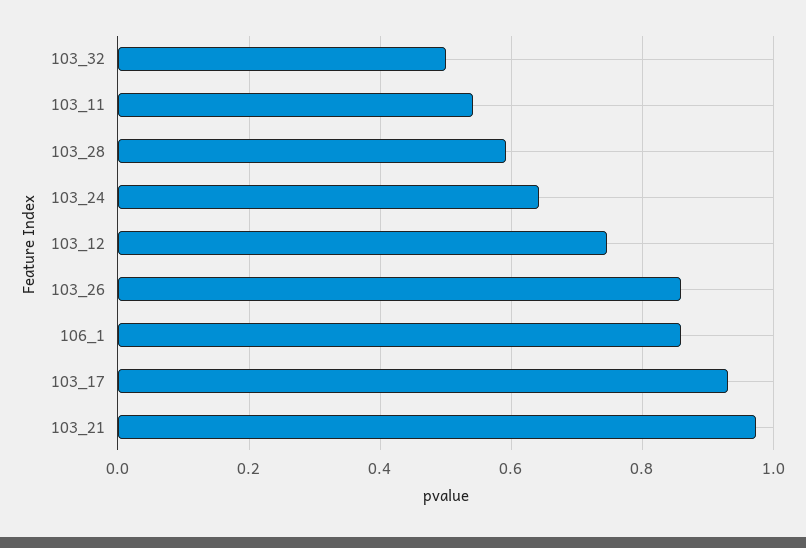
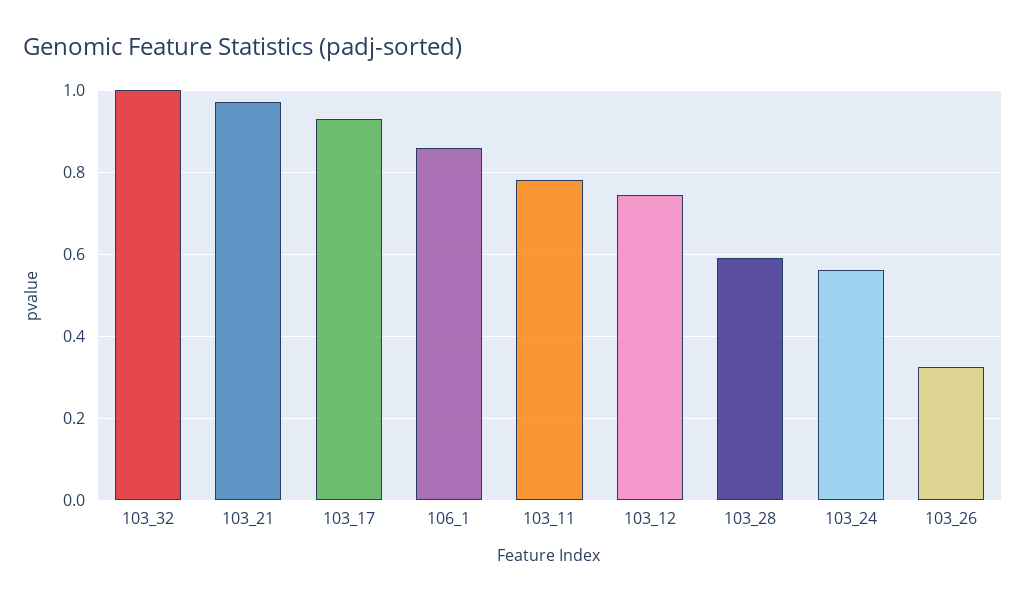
103_32: 0.5 -> 1
103_11: 0.54 -> 0.78
103_24: 0.64 -> 0.56
103_26: 0.86 -> 0.32

